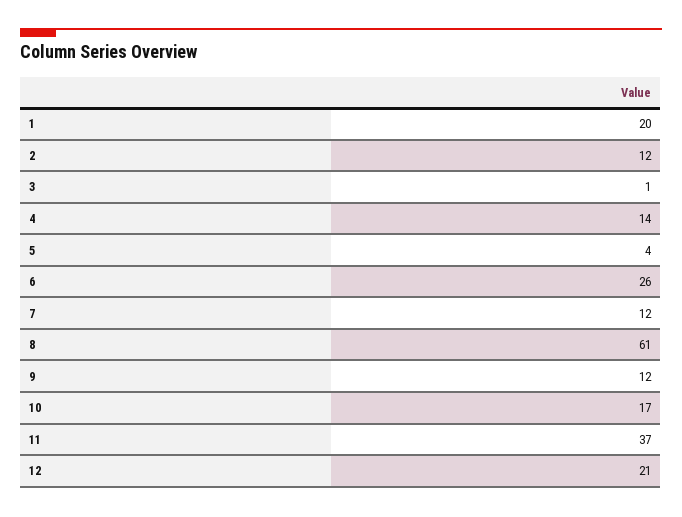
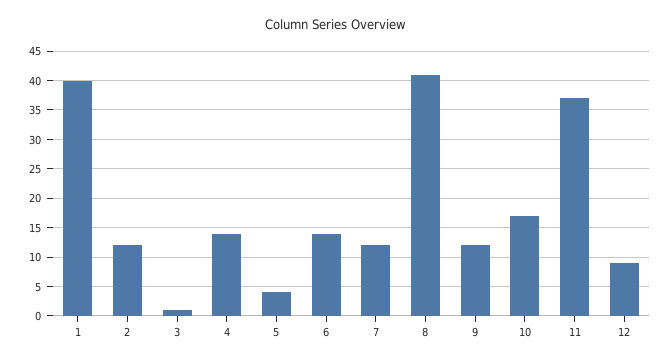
1: 20 -> 40
6: 26 -> 15
8: 61 -> 40
12: 21 -> 10

